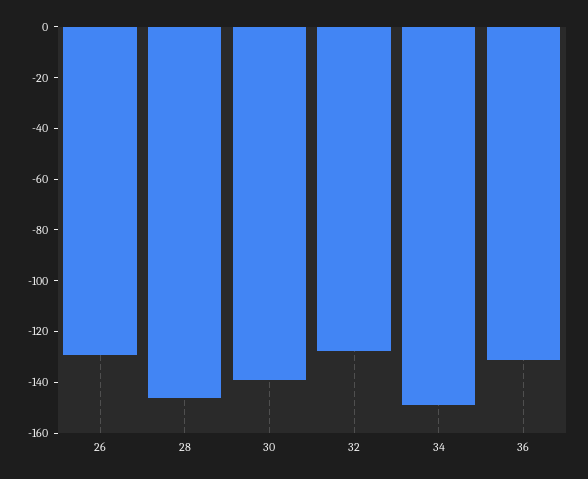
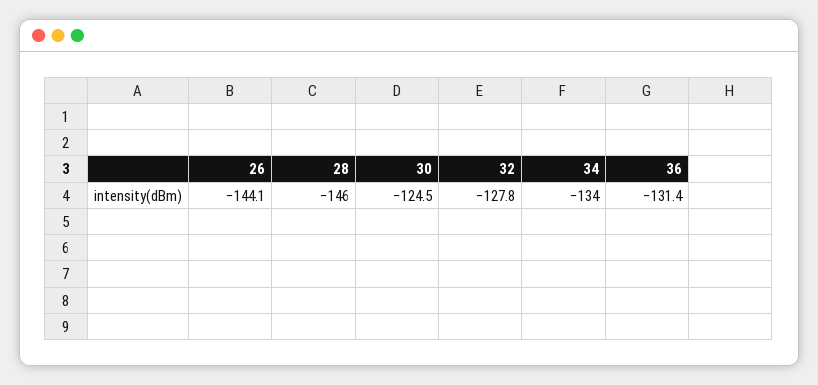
26: -130 -> -144.1
30: -140 -> -124.5
34: -150 -> -134

